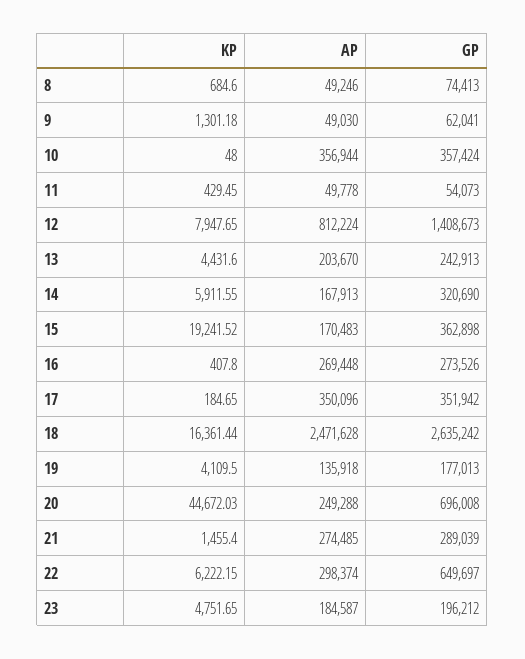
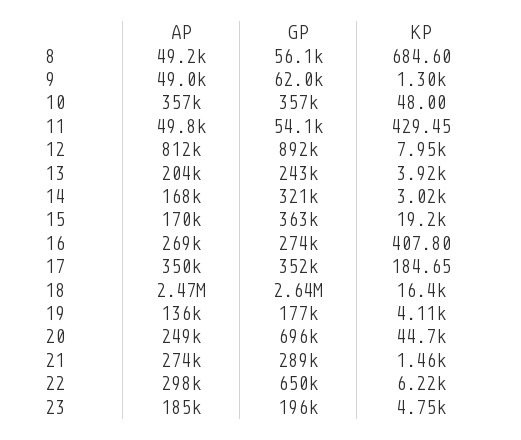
GP, 8: 74413 -> 56100
GP, 12: 1408673 -> 892000
KP, 13: 4431.6 -> 3920
KP, 14: 5911.55 -> 3020

